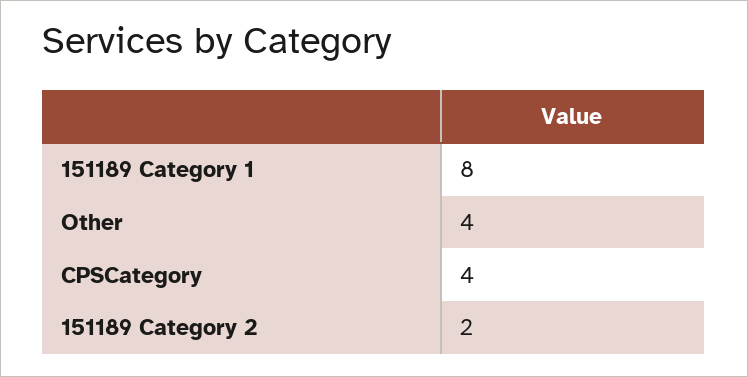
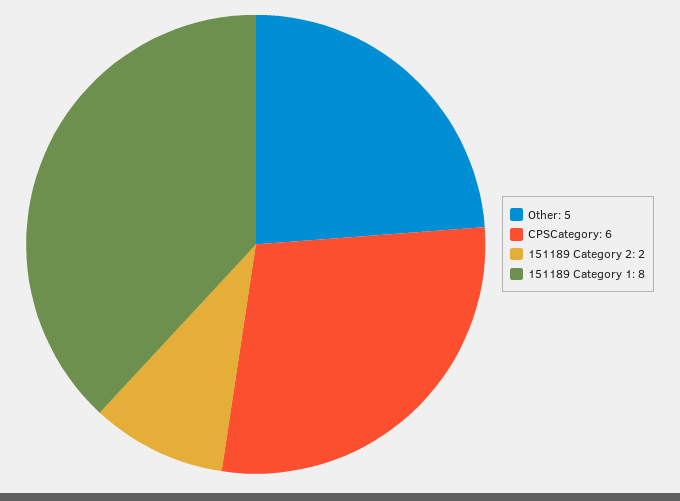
Other: 4 -> 5
CPSCategory: 4 -> 6

